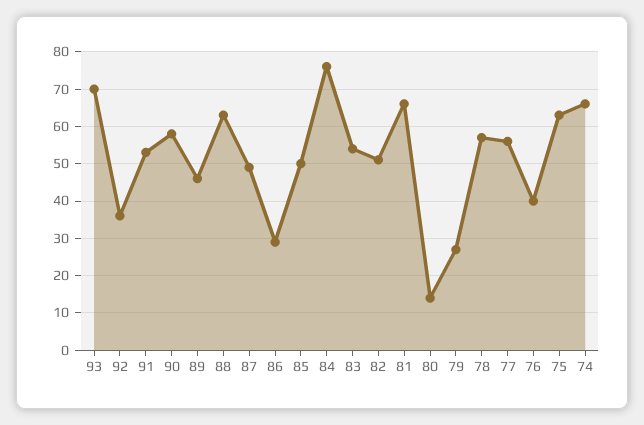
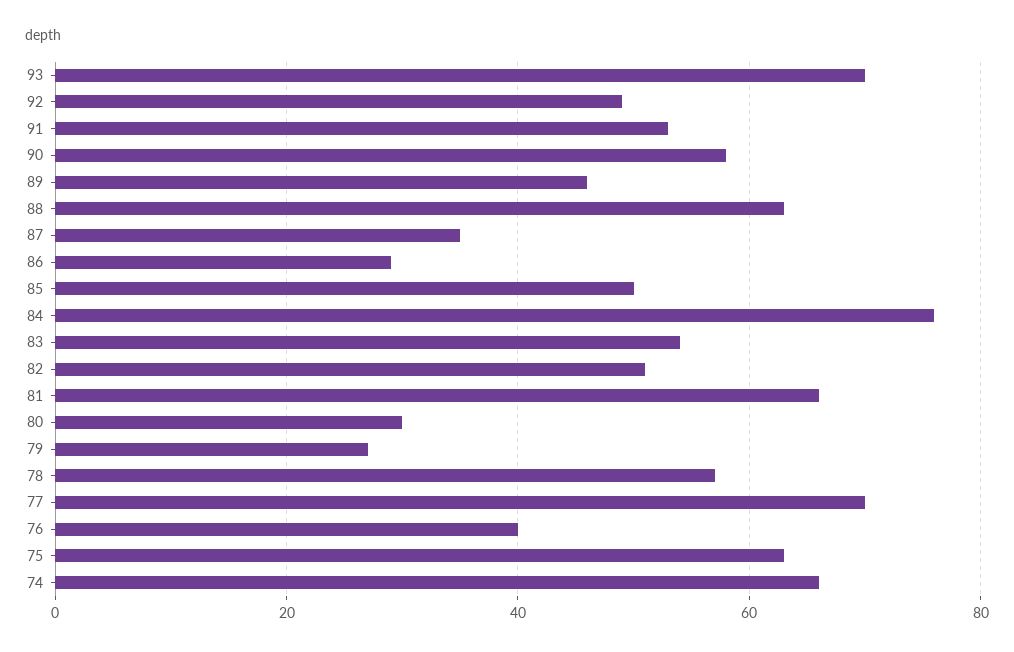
92: 35 -> 50
87: 50 -> 35
80: 15 -> 30
77: 55 -> 70

